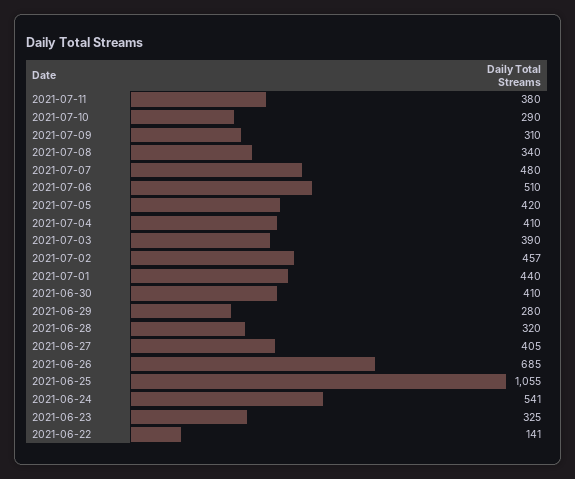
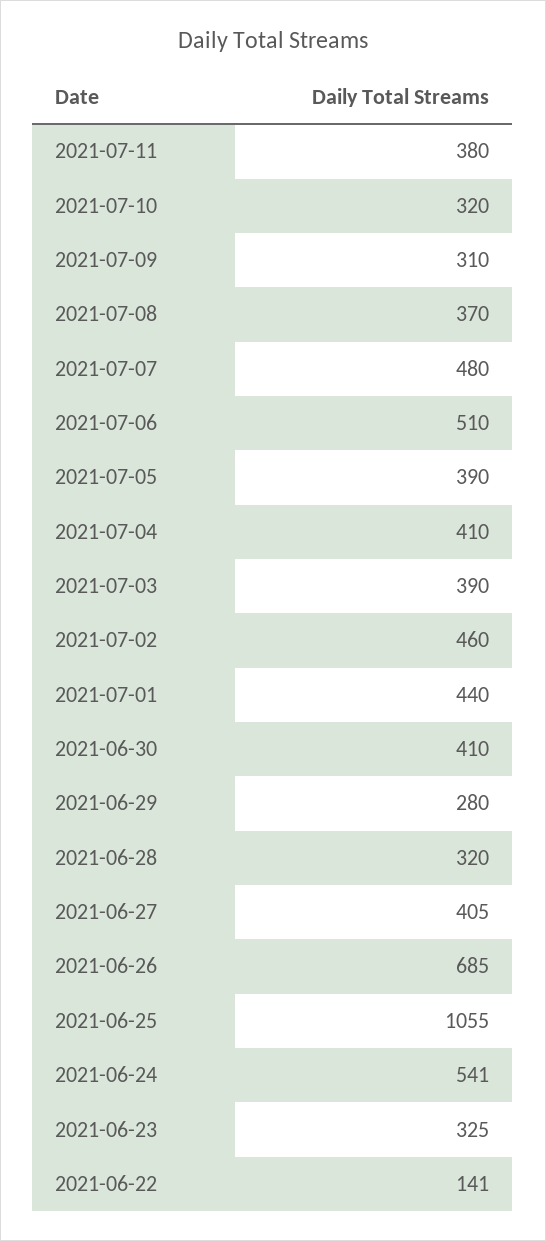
2021-07-10: 290 -> 320
2021-07-08: 340 -> 370
2021-07-05: 420 -> 390
2021-07-02: 457 -> 460

